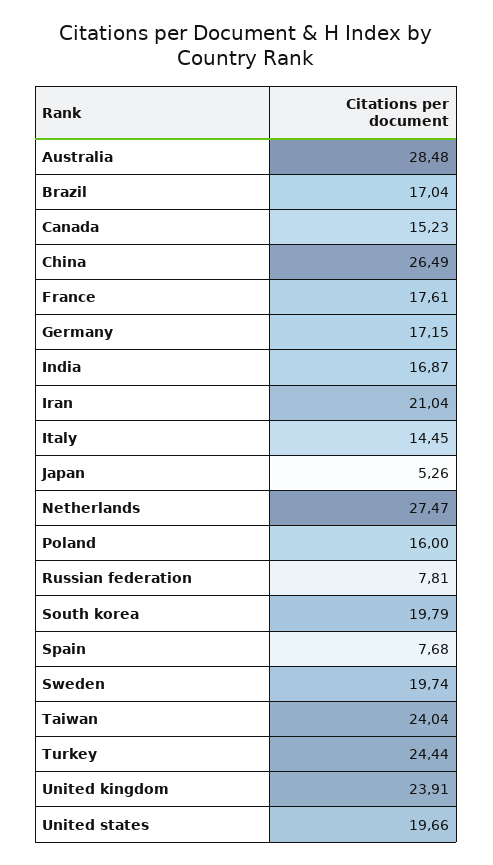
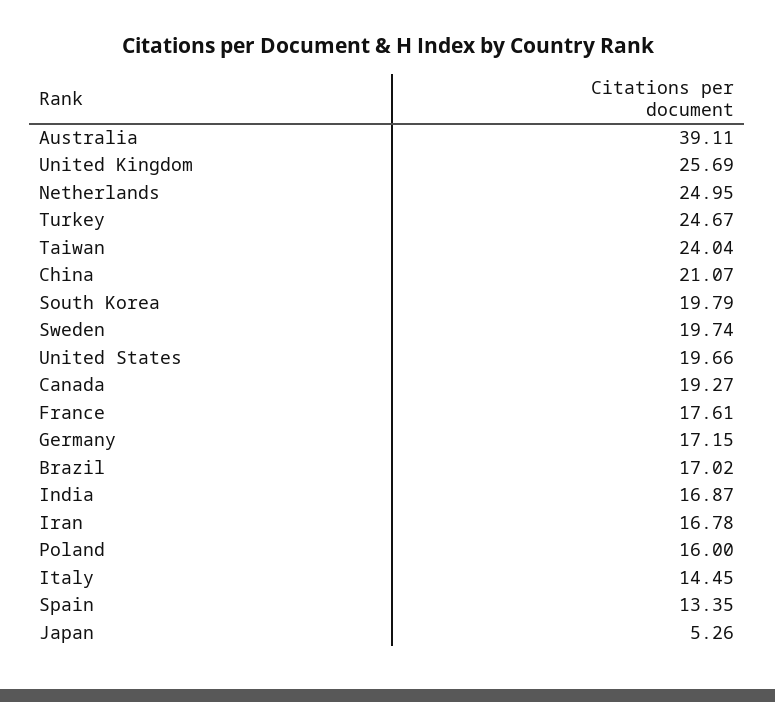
Australia: 28.48 -> 39.11
Brazil: 17.04 -> 17.02
Canada: 15.23 -> 19.27
China: 26.49 -> 21.07
Iran: 21.04 -> 16.78
Netherlands: 27.47 -> 24.95
Russian federation: 7.81 -> none
Spain: 7.68 -> 13.35
Turkey: 24.44 -> 24.67
United kingdom: 23.91 -> 25.69

